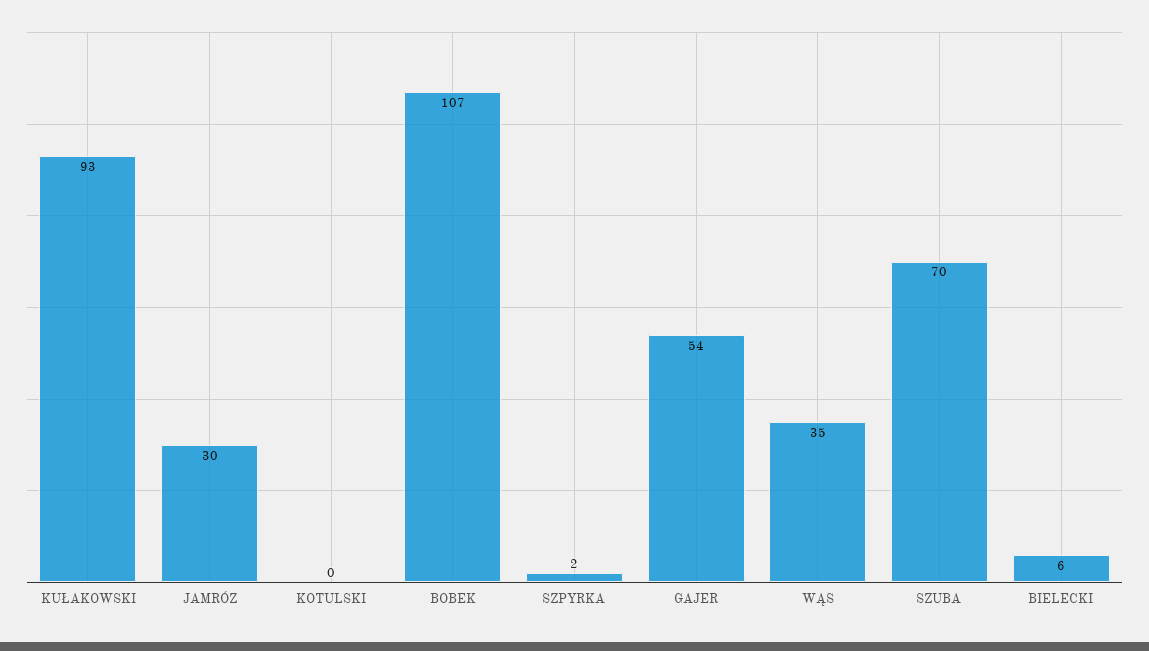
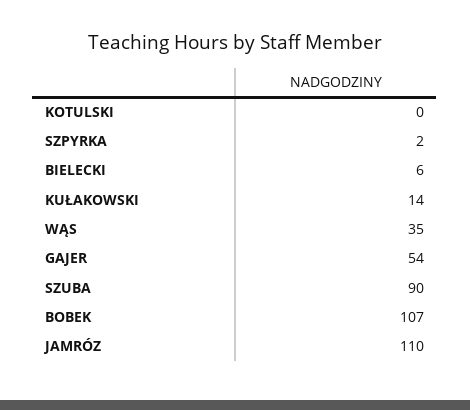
KUŁAKOWSKI: 93 -> 14
JAMRÓZ: 30 -> 110
SZUBA: 70 -> 90

